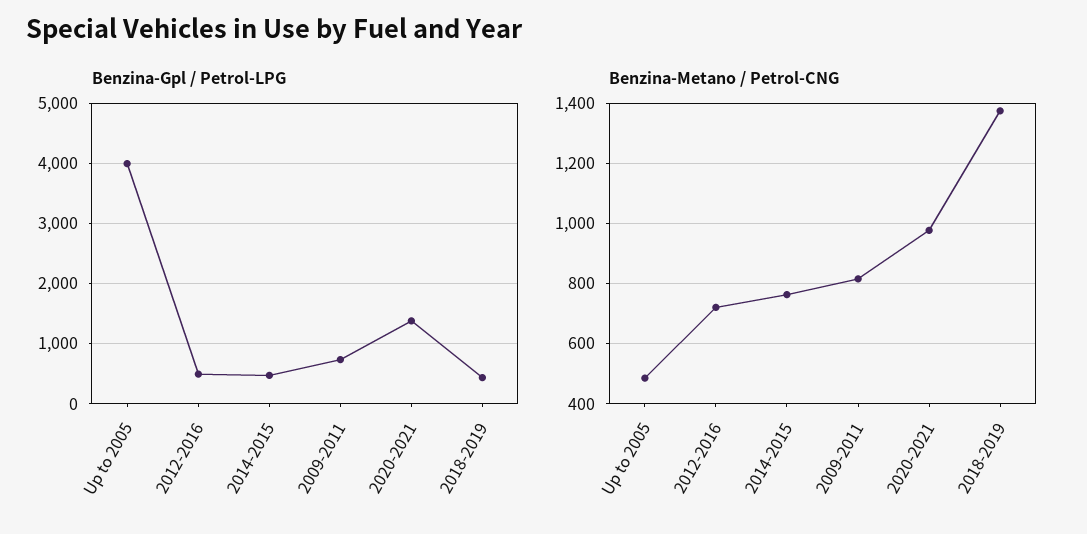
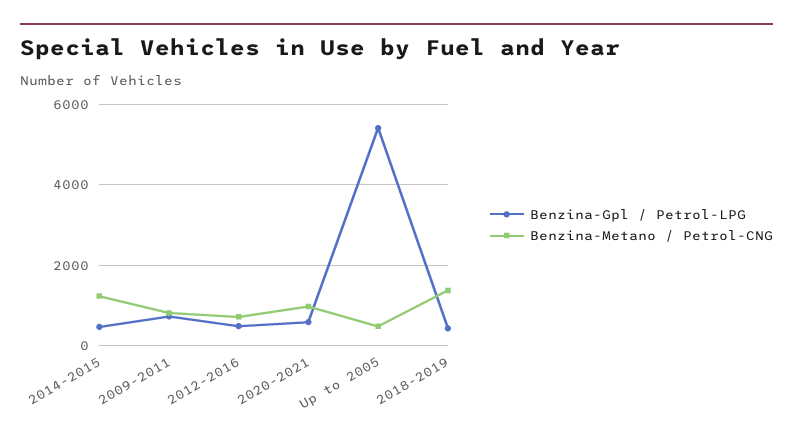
Benzina-Gpl / Petrol-LPG, Up to 2005: 4000 -> 5400
Benzina-Gpl / Petrol-LPG, 2020-2021: 1400 -> 600
Benzina-Metano / Petrol-CNG, 2014-2015: 760 -> 1200

